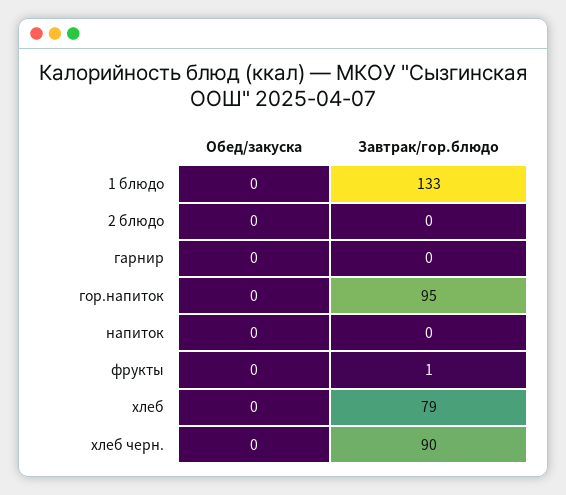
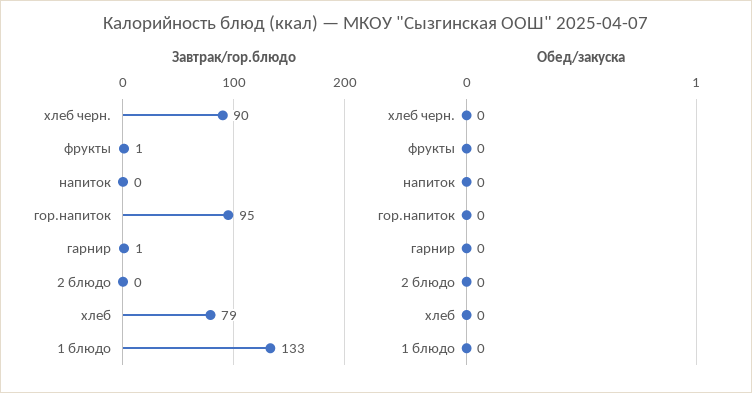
Завтрак/гор.блюдо, гарнир: 0 -> 1

